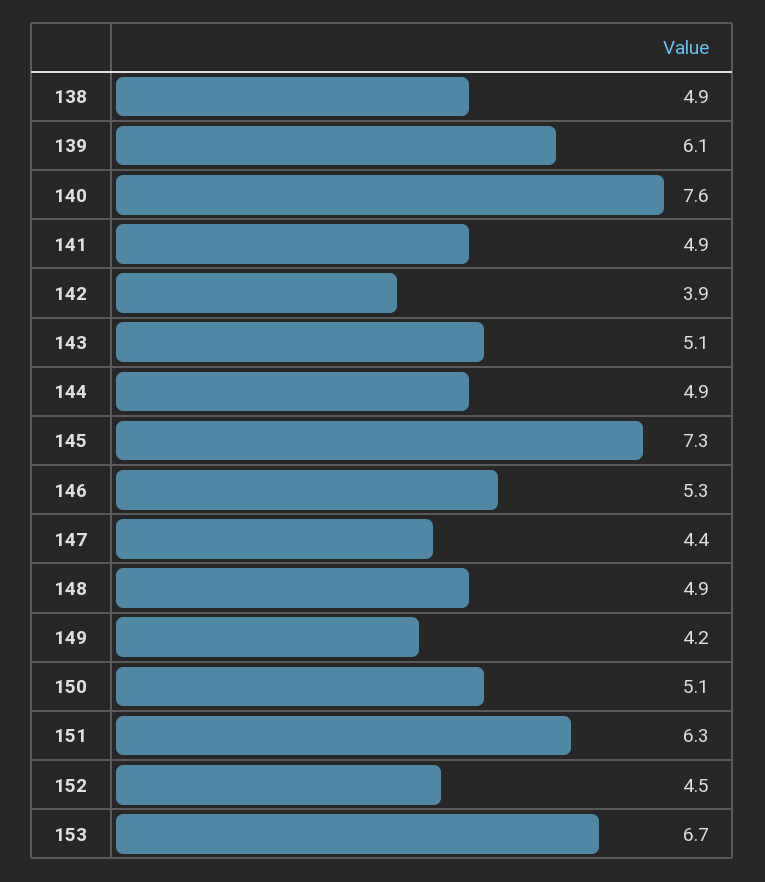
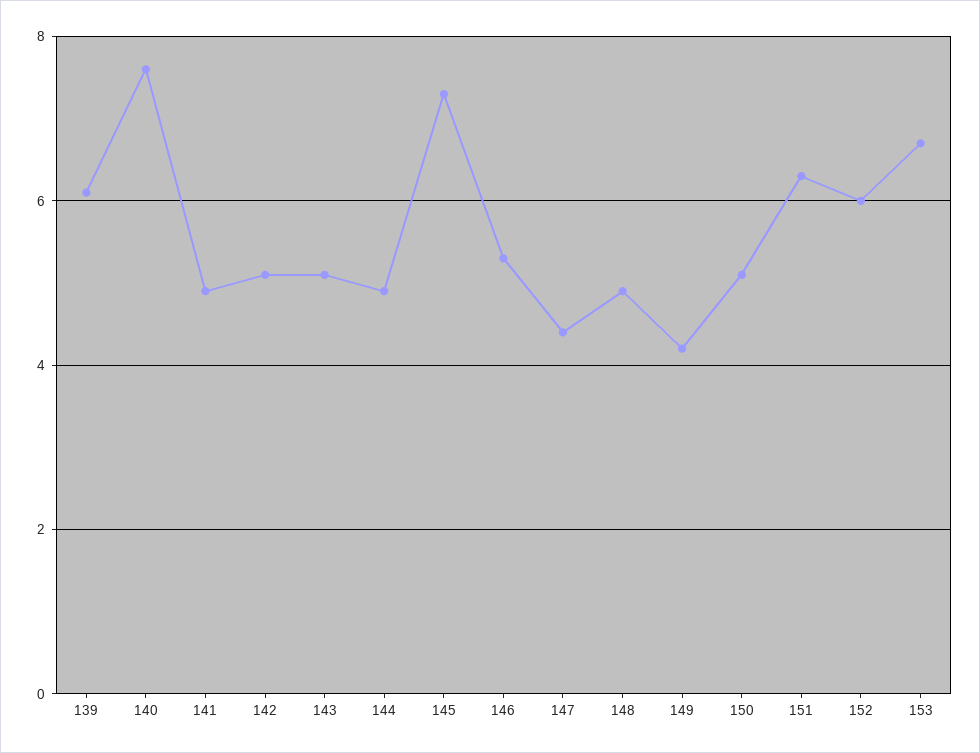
138: 4.9 -> none
142: 3.9 -> 5
152: 4.5 -> 6

